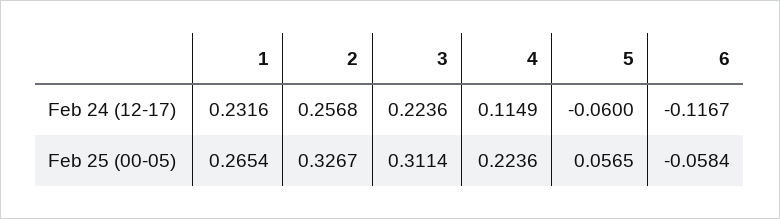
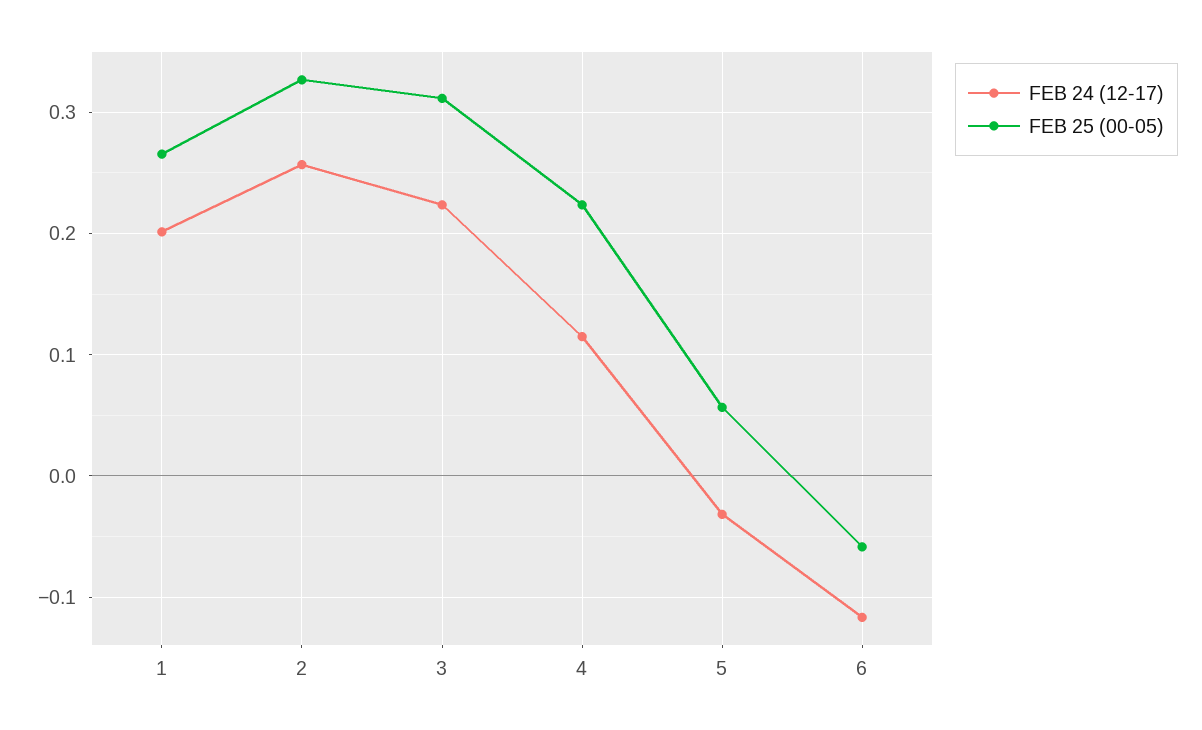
Feb 24 (12-17), 1: 0.2316 -> 0.2
Feb 24 (12-17), 5: -0.06 -> -0.03

